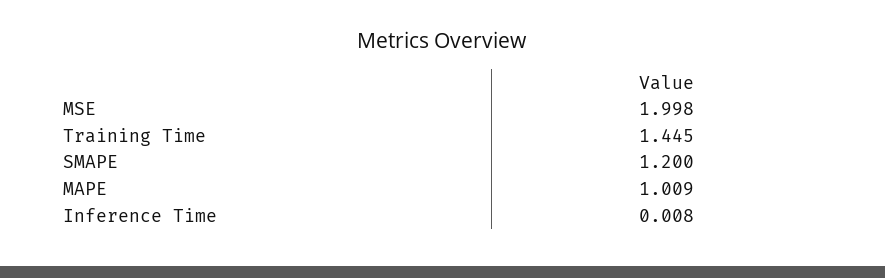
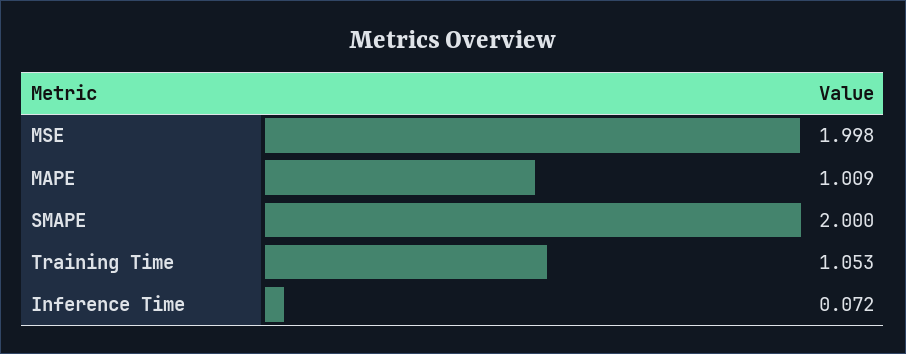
Training Time: 1.445 -> 1.053
SMAPE: 1.2 -> 2
Inference Time: 0.008 -> 0.072

